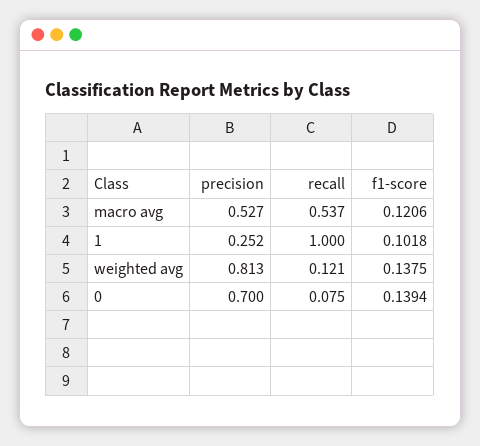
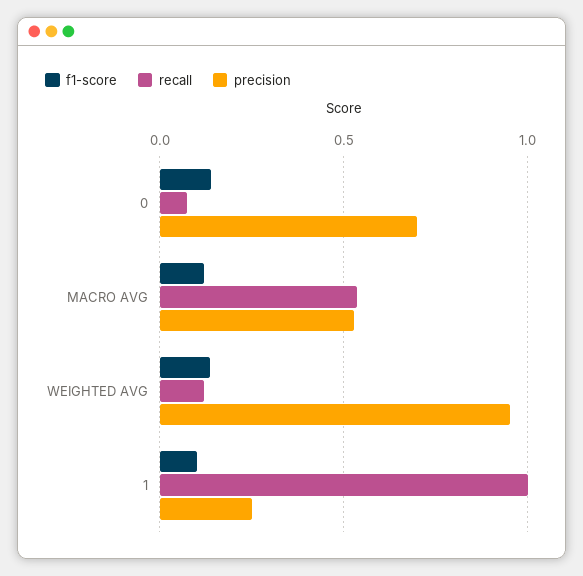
precision, weighted avg: 0.813 -> 0.95

